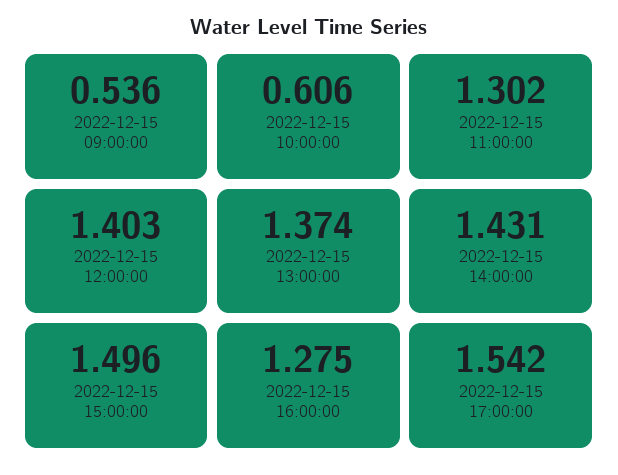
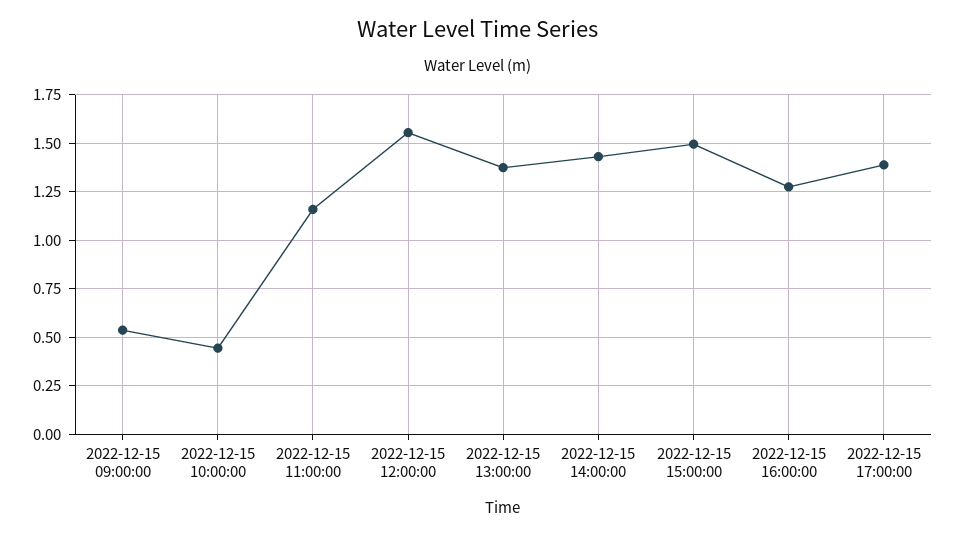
2022-12-15 10:00:00: 0.606 -> 0.45
2022-12-15 11:00:00: 1.302 -> 1.15
2022-12-15 12:00:00: 1.403 -> 1.55
2022-12-15 17:00:00: 1.542 -> 1.4

